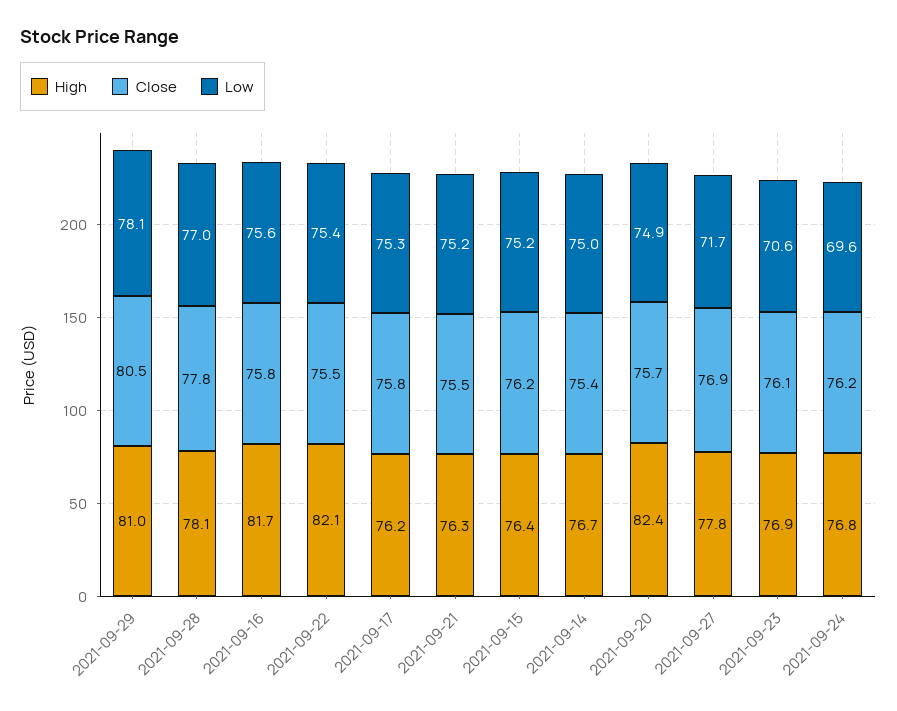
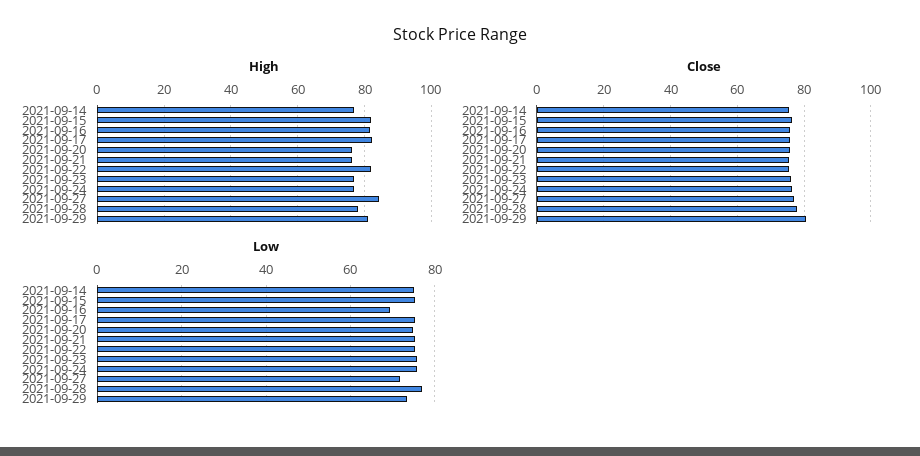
Low, 2021-09-29: 78.1 -> 74
Low, 2021-09-16: 75.6 -> 70
High, 2021-09-17: 76.2 -> 82
High, 2021-09-15: 76.4 -> 82
High, 2021-09-20: 82.4 -> 76
High, 2021-09-27: 77.8 -> 84
Low, 2021-09-23: 70.6 -> 76
Low, 2021-09-24: 69.6 -> 76

